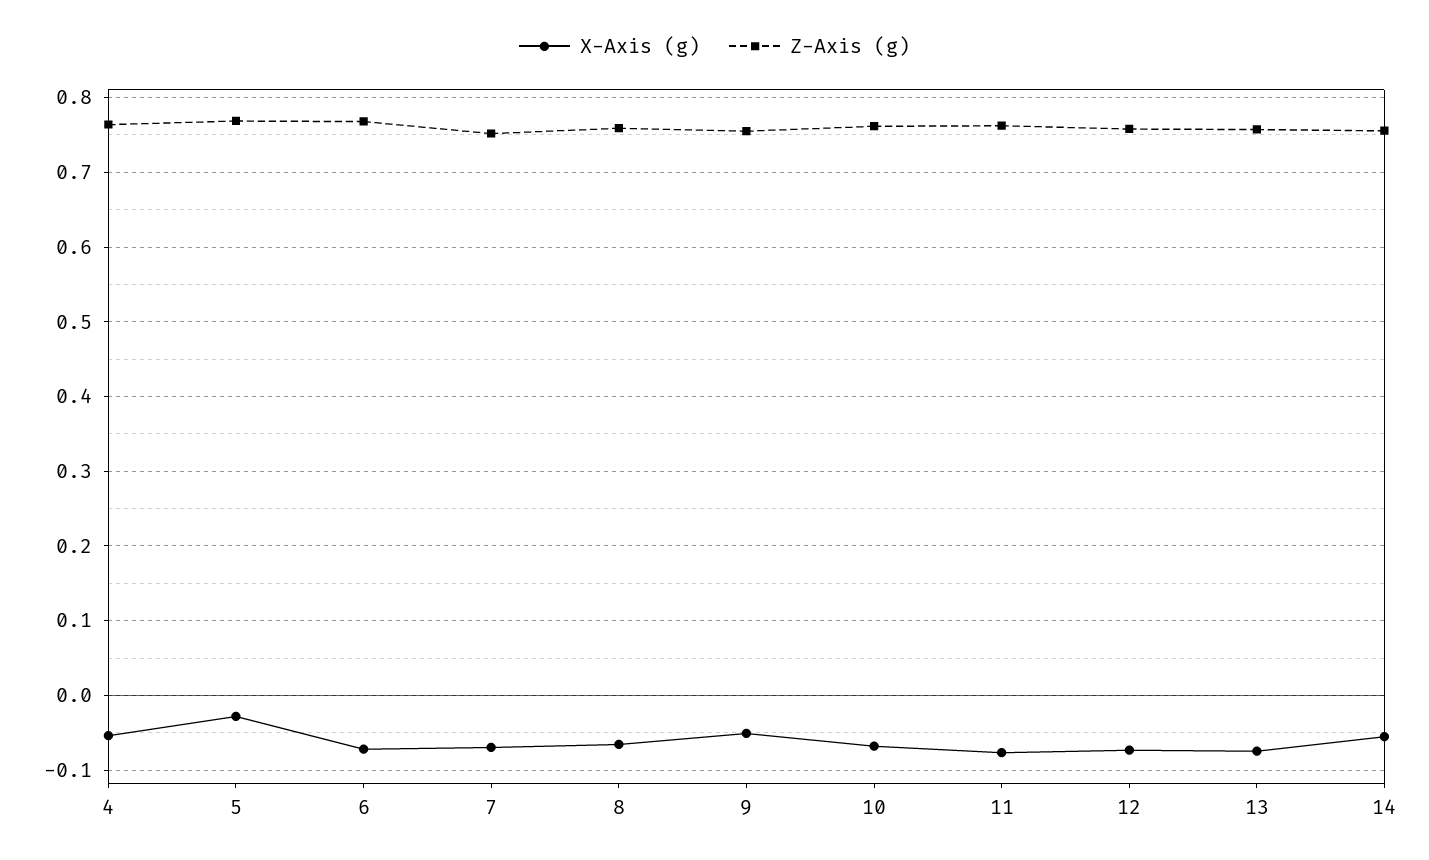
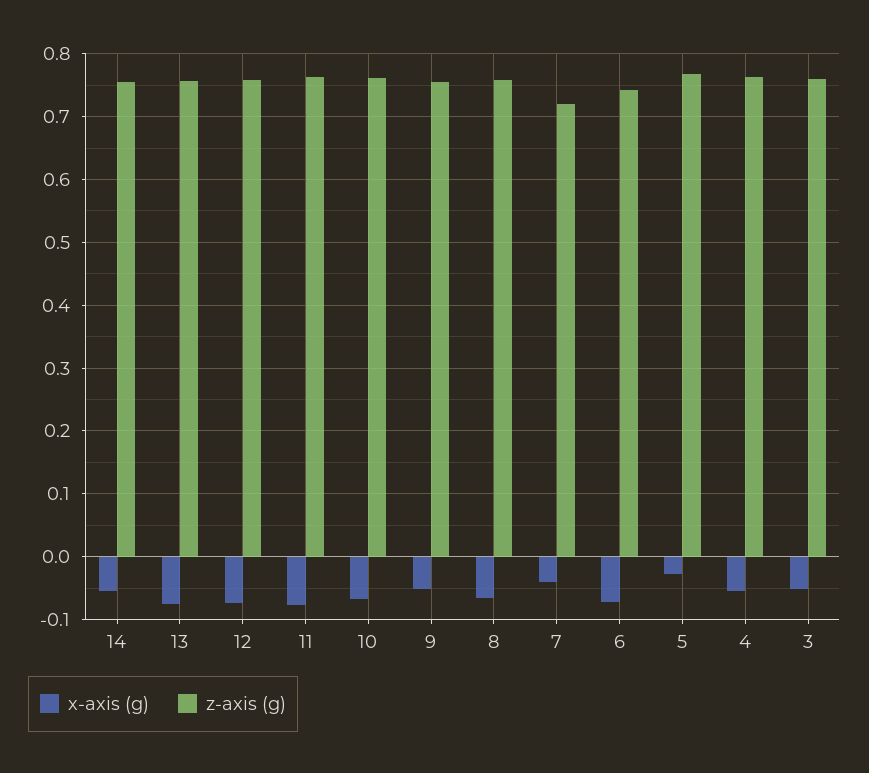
Z-Axis (g), 6: 0.77 -> 0.74
X-Axis (g), 7: -0.07 -> -0.04
Z-Axis (g), 7: 0.75 -> 0.72
X-Axis (g), 3: none -> -0.05
Z-Axis (g), 3: none -> 0.76

